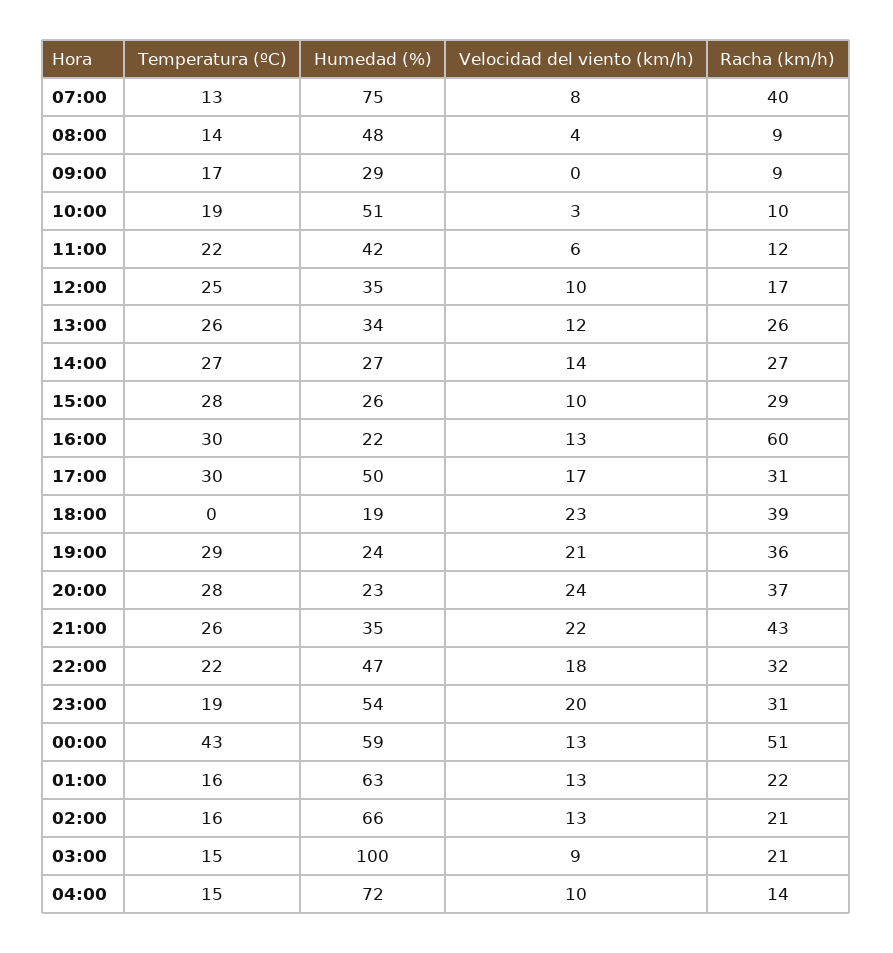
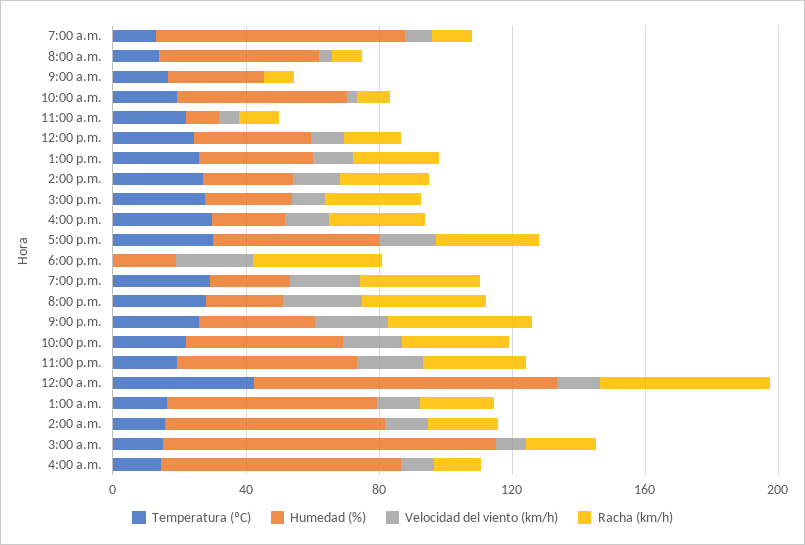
Racha (km/h), 07:00: 40 -> 10
Humedad (%), 11:00: 42 -> 10
Racha (km/h), 16:00: 60 -> 30
Humedad (%), 00:00: 59 -> 90

